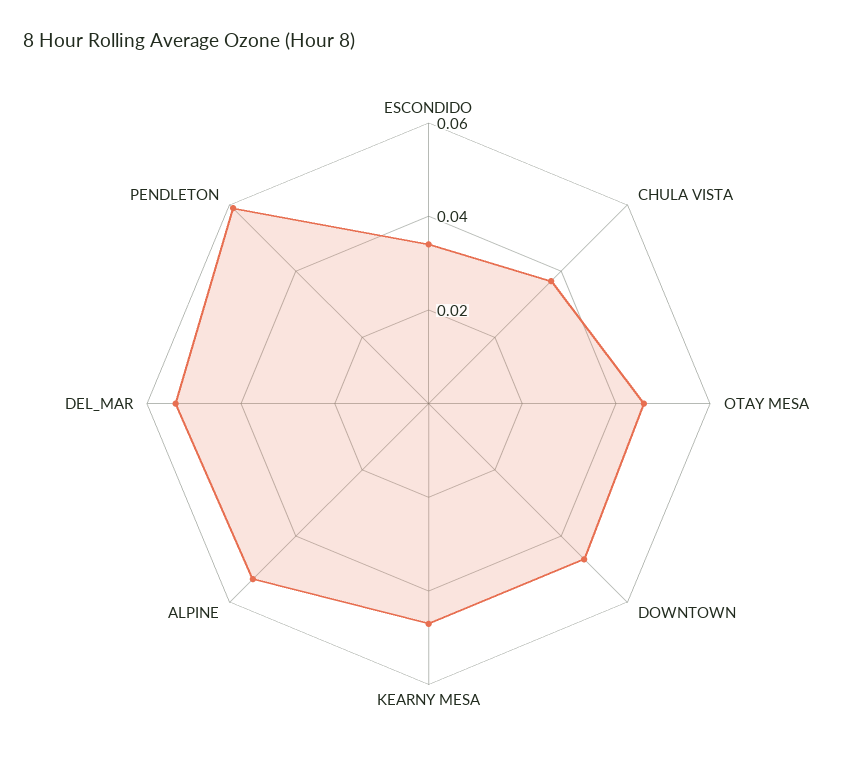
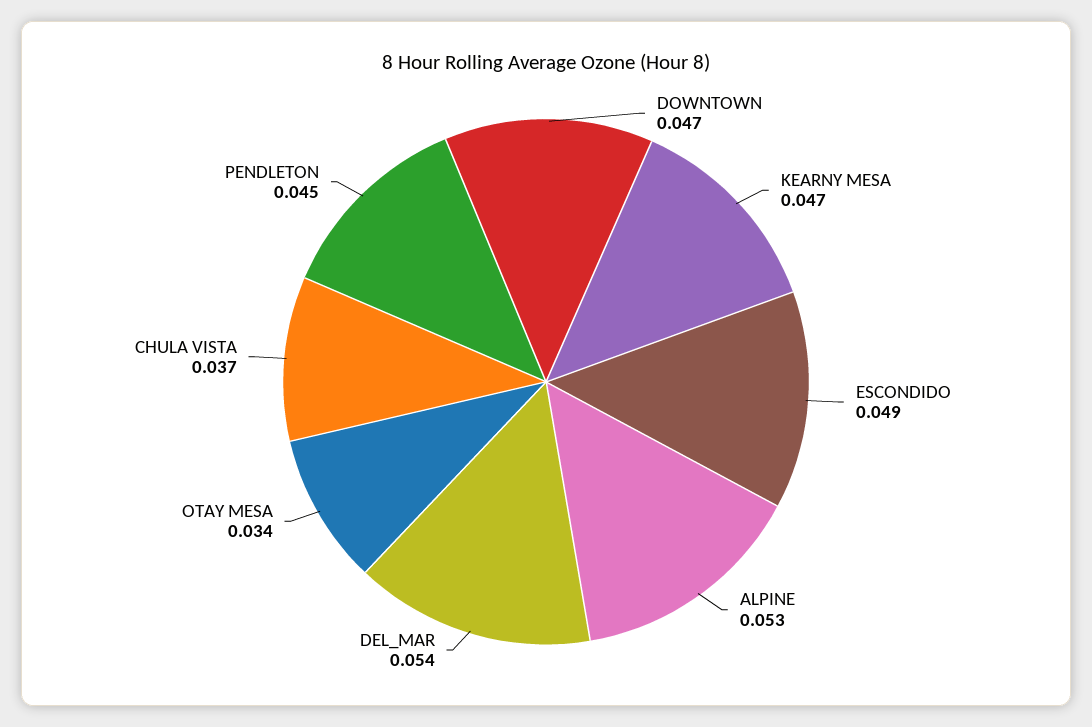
ESCONDIDO: 0.035 -> 0.049
OTAY MESA: 0.045 -> 0.034
PENDLETON: 0.06 -> 0.045

